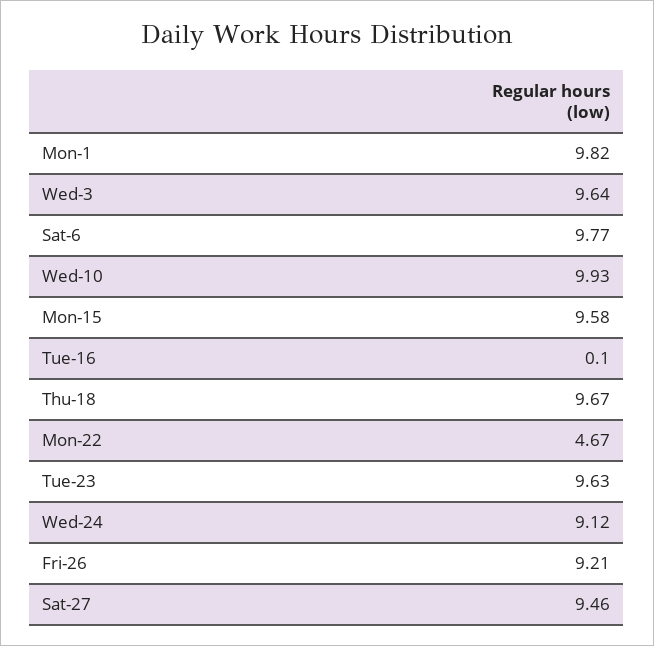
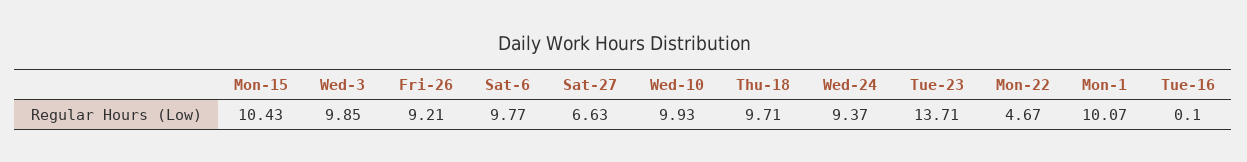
Mon-1: 9.82 -> 10.07
Wed-3: 9.64 -> 9.85
Mon-15: 9.58 -> 10.43
Thu-18: 9.67 -> 9.71
Tue-23: 9.63 -> 13.71
Wed-24: 9.12 -> 9.37
Sat-27: 9.46 -> 6.63

